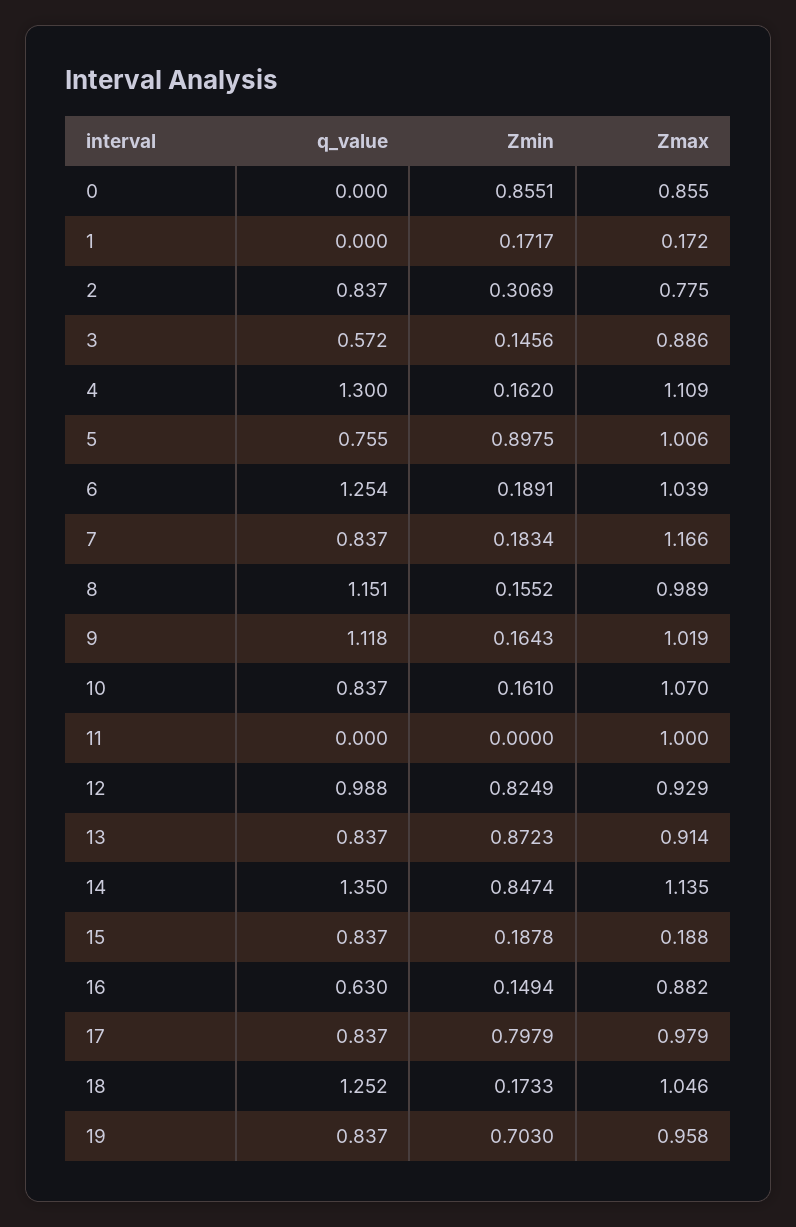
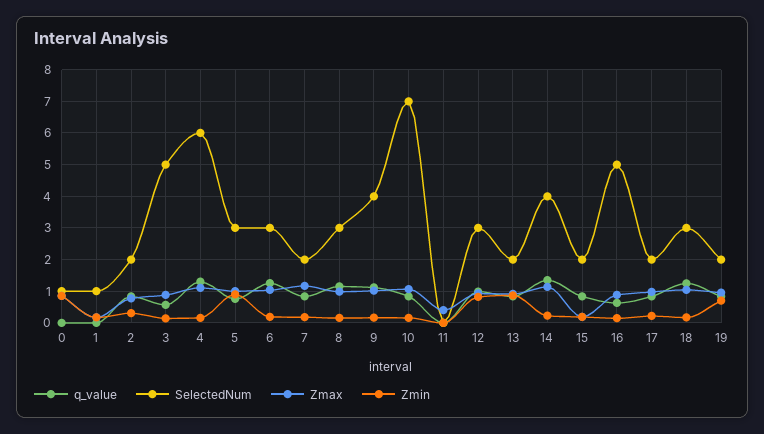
Zmax, 11: 1 -> 0.4
Zmin, 14: 0.8474 -> 0.2
Zmin, 17: 0.7979 -> 0.2
SelectedNum, 0: none -> 1
SelectedNum, 1: none -> 1
SelectedNum, 2: none -> 2
SelectedNum, 3: none -> 5
SelectedNum, 4: none -> 6
SelectedNum, 5: none -> 3
SelectedNum, 6: none -> 3
SelectedNum, 7: none -> 2
SelectedNum, 8: none -> 3
SelectedNum, 9: none -> 4
SelectedNum, 10: none -> 7
SelectedNum, 11: none -> 0
SelectedNum, 12: none -> 3
SelectedNum, 13: none -> 2
SelectedNum, 14: none -> 4
SelectedNum, 15: none -> 2
SelectedNum, 16: none -> 5
SelectedNum, 17: none -> 2
SelectedNum, 18: none -> 3
SelectedNum, 19: none -> 2

